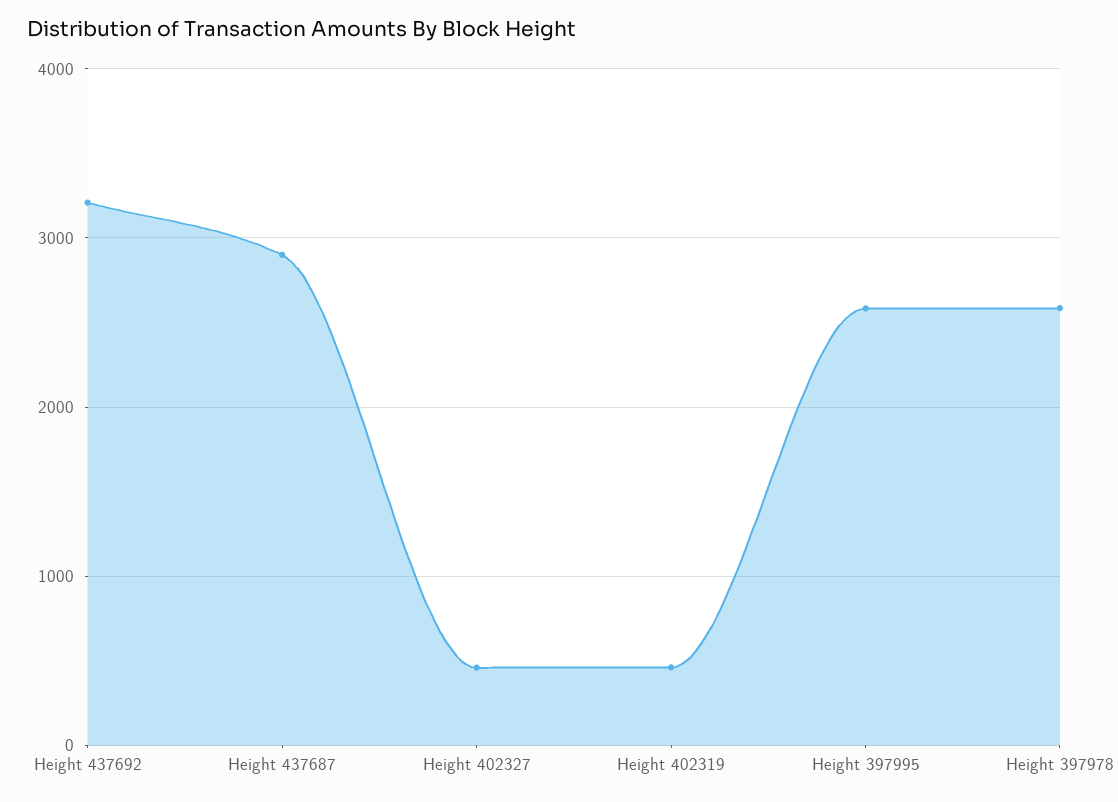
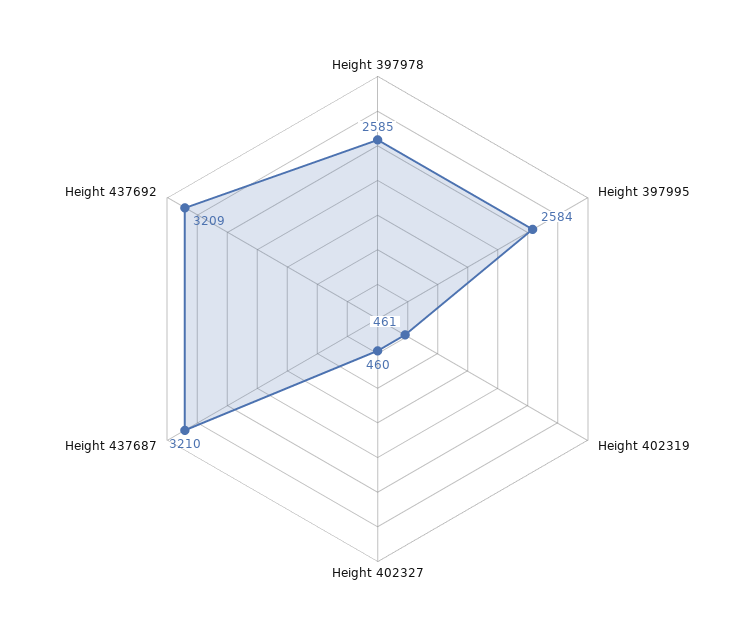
Height 437687: 2900 -> 3210

